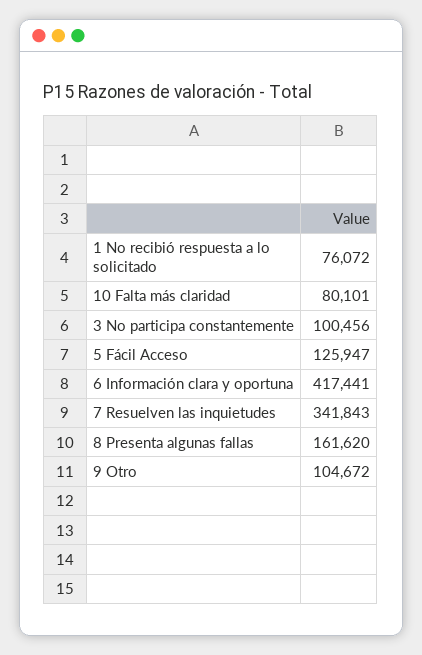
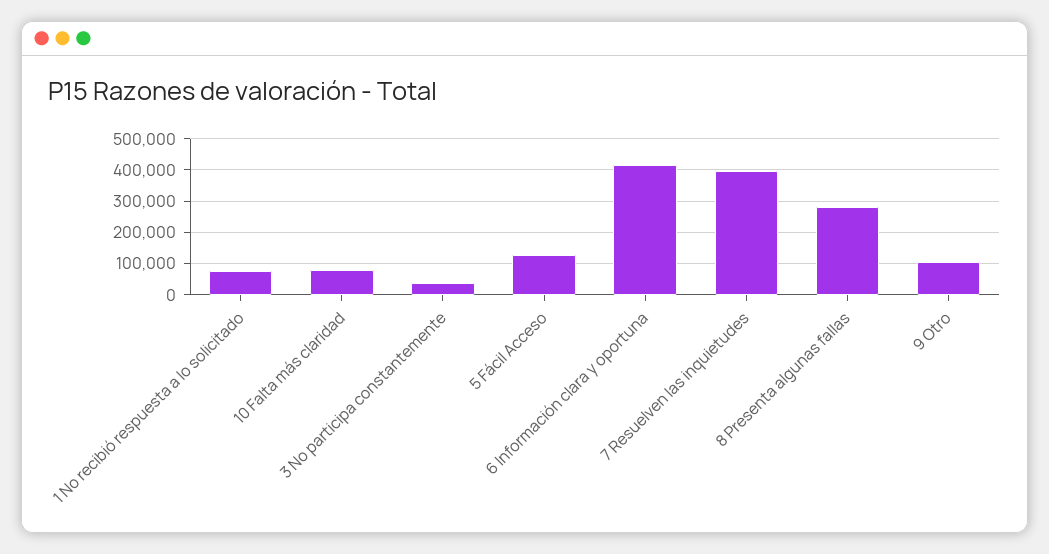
3 No participa constantemente: 100456 -> 40000
7 Resuelven las inquietudes: 341843 -> 400000
8 Presenta algunas fallas: 161620 -> 280000

